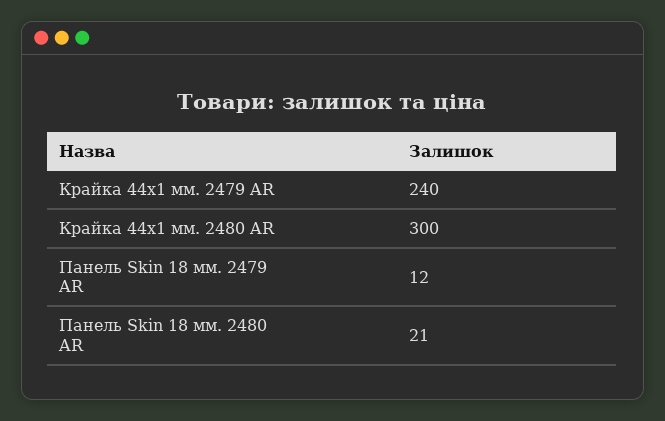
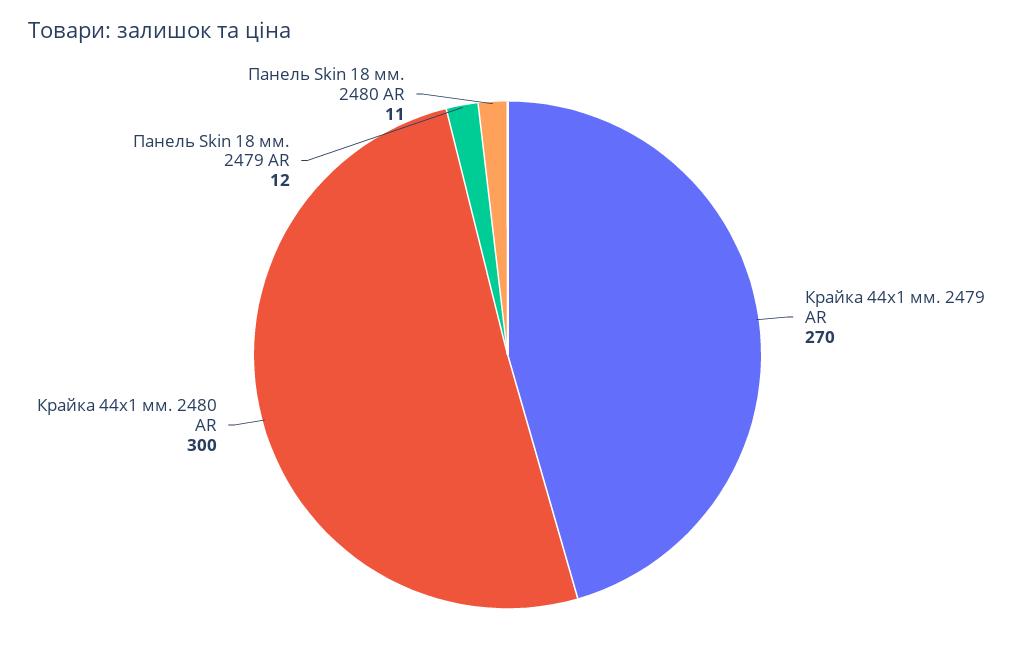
Крайка 44x1 мм. 2479 AR: 240 -> 270
Панель Skin 18 мм. 2480 AR: 21 -> 11

